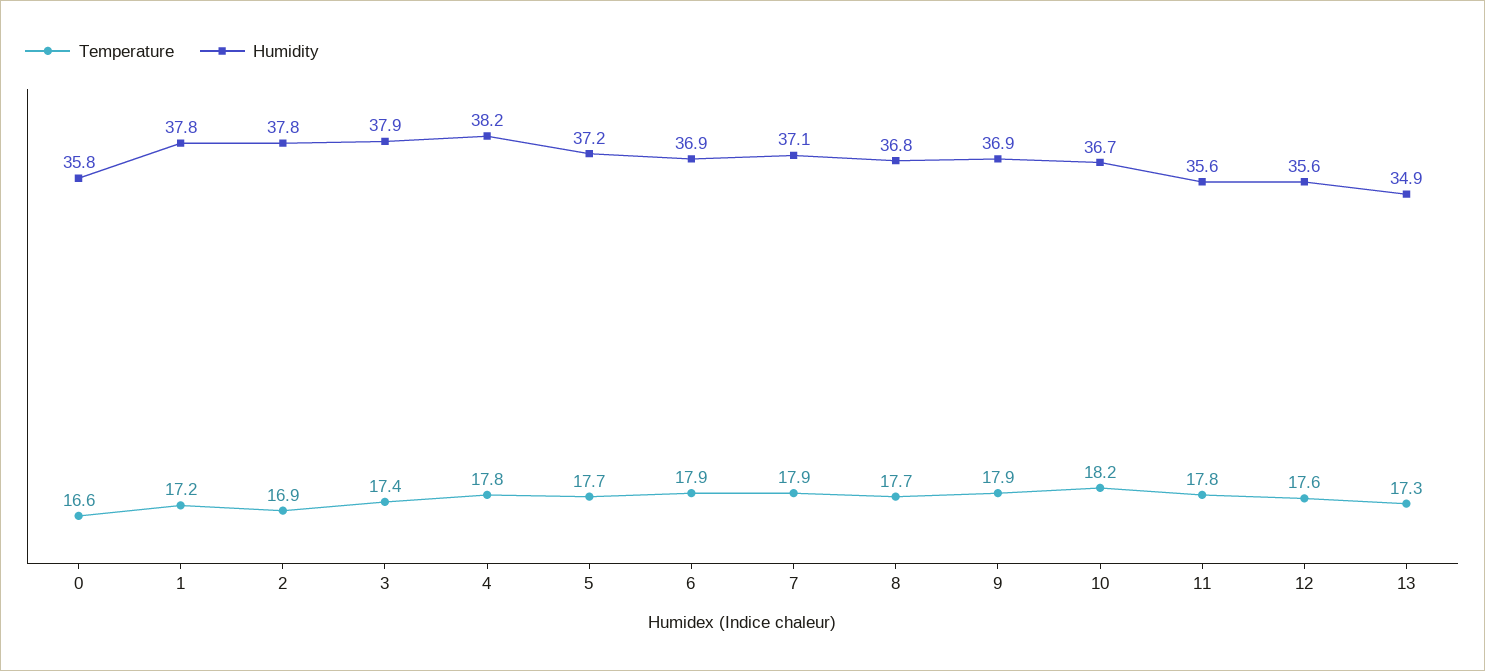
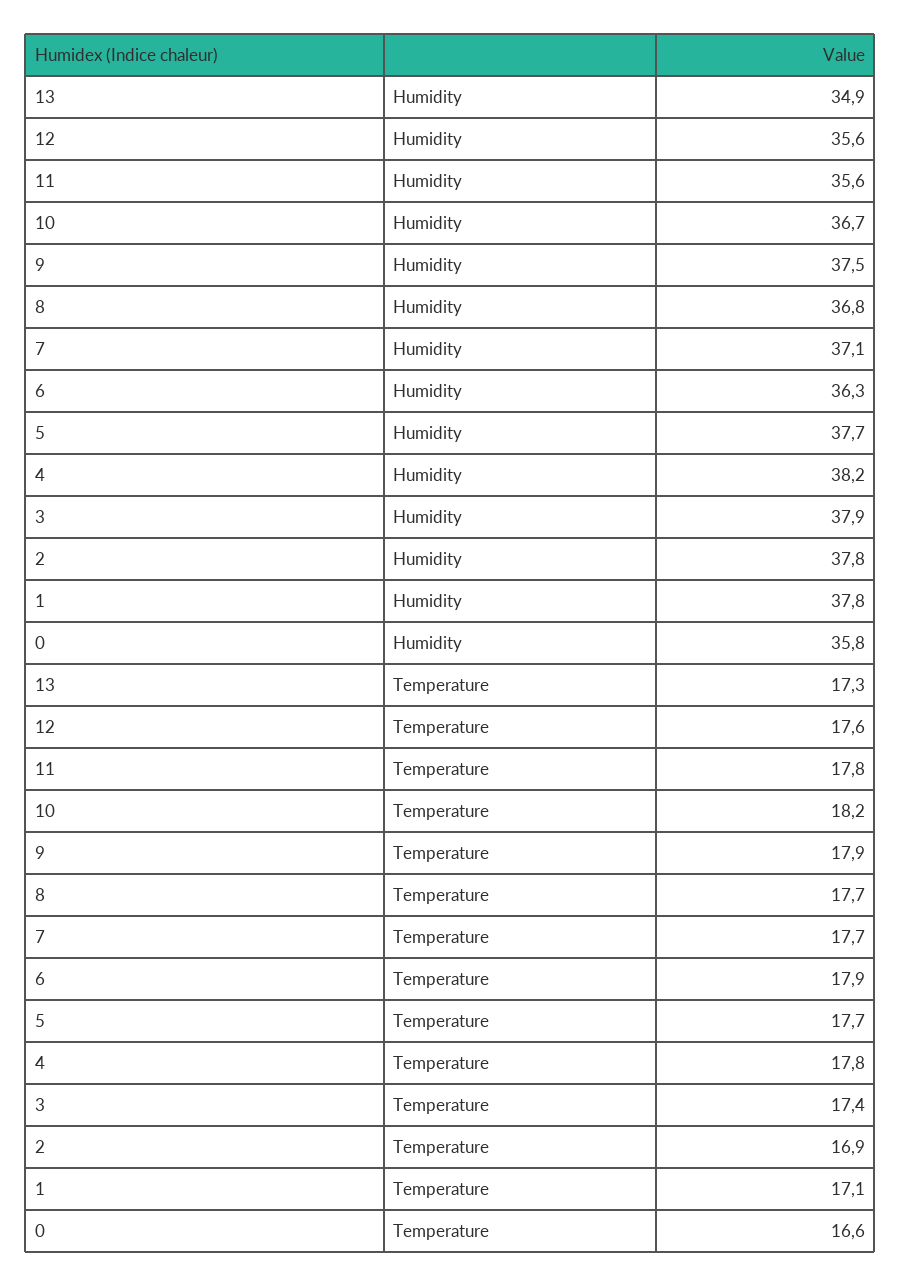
Temperature, 1: 17.2 -> 17.1
Humidity, 5: 37.2 -> 37.7
Humidity, 6: 36.9 -> 36.3
Temperature, 7: 17.9 -> 17.7
Humidity, 9: 36.9 -> 37.5

